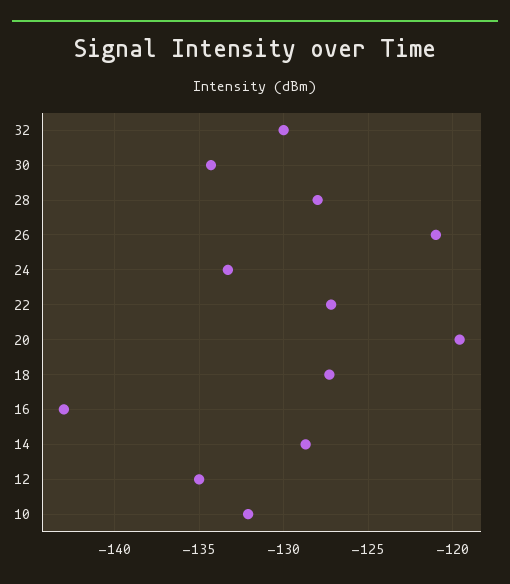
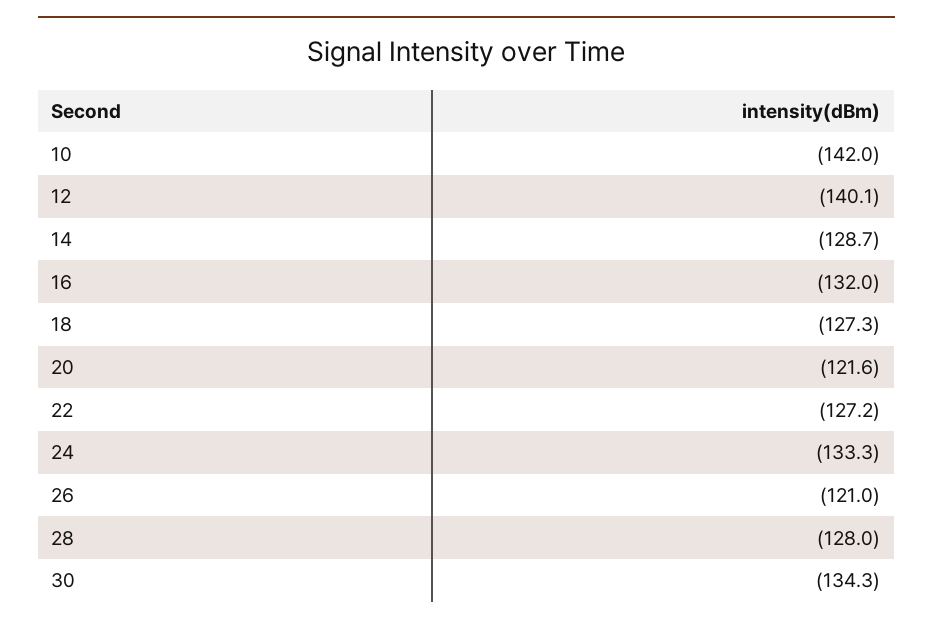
32: -130 -> none
20: -119.5 -> -121.6
16: -143 -> -132
12: -135 -> -140.1
10: -132 -> -142

